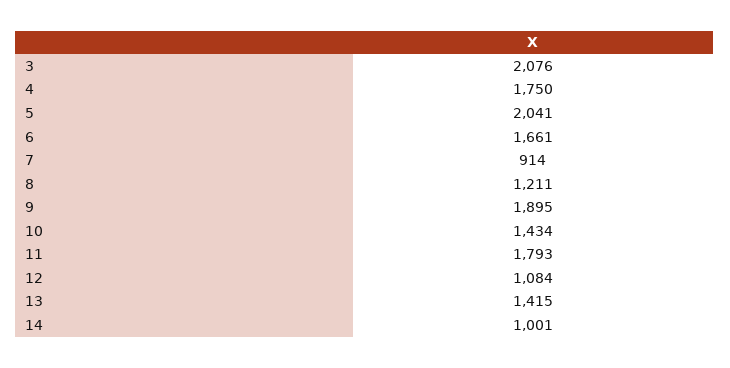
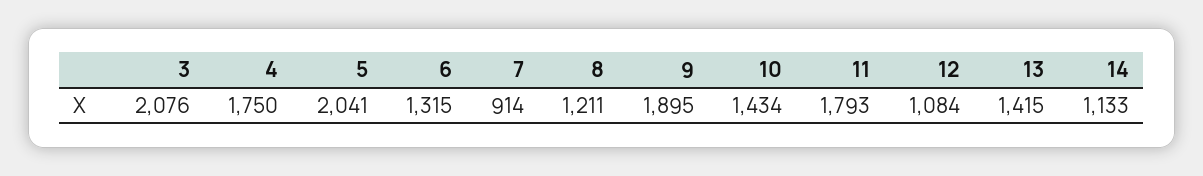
6: 1661 -> 1315
14: 1001 -> 1133

